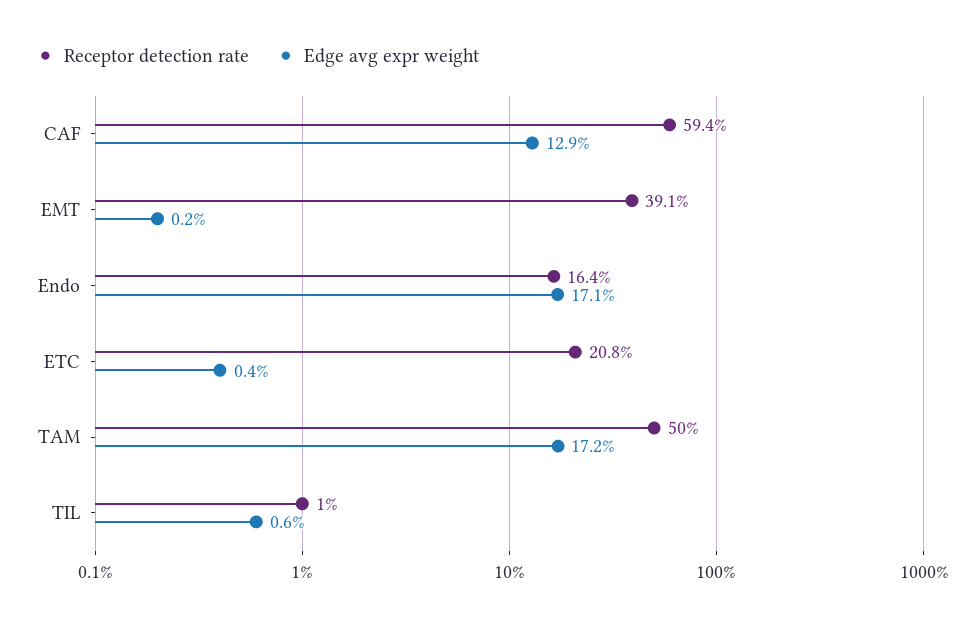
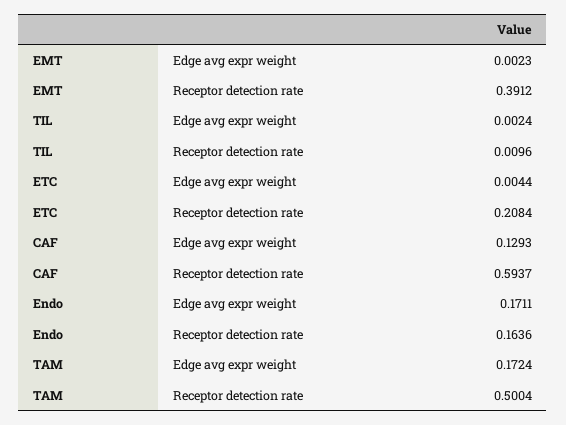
Edge avg expr weight, TIL: 0.006 -> 0.0024

